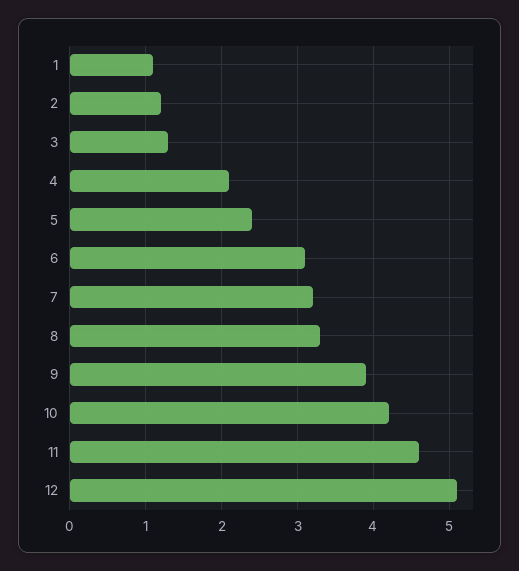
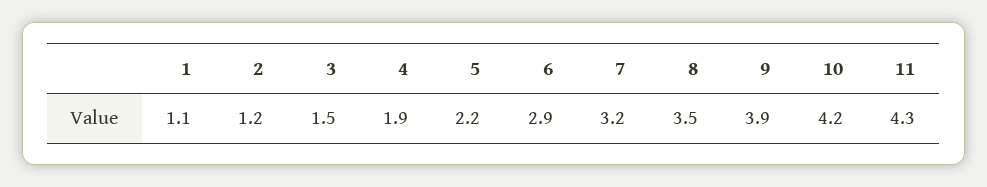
3: 1.3 -> 1.5
4: 2.1 -> 1.9
5: 2.4 -> 2.2
6: 3.1 -> 2.9
8: 3.3 -> 3.5
11: 4.6 -> 4.3
12: 5.1 -> none

